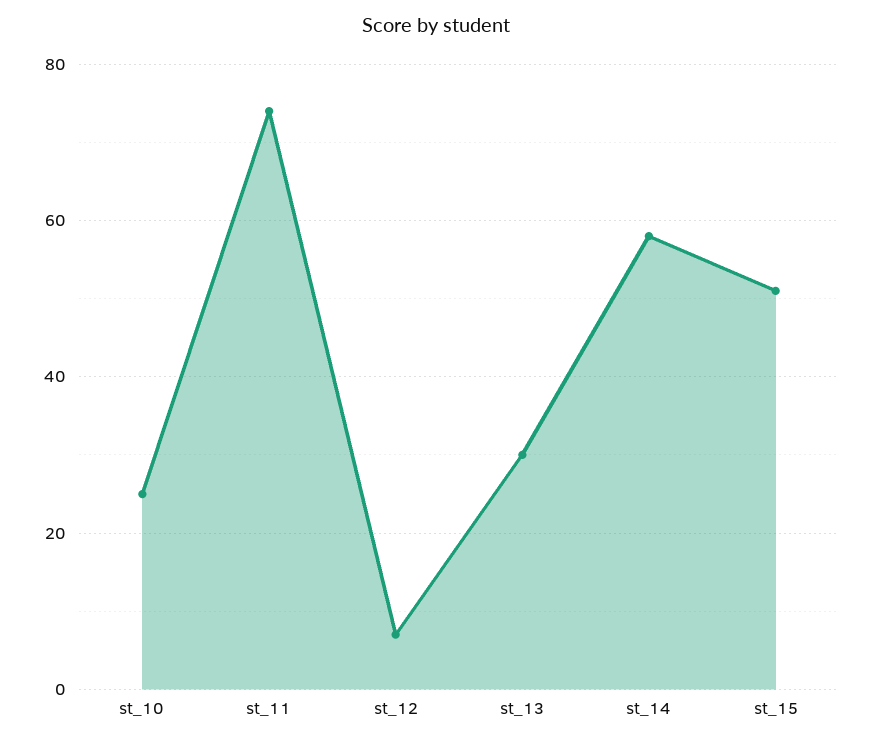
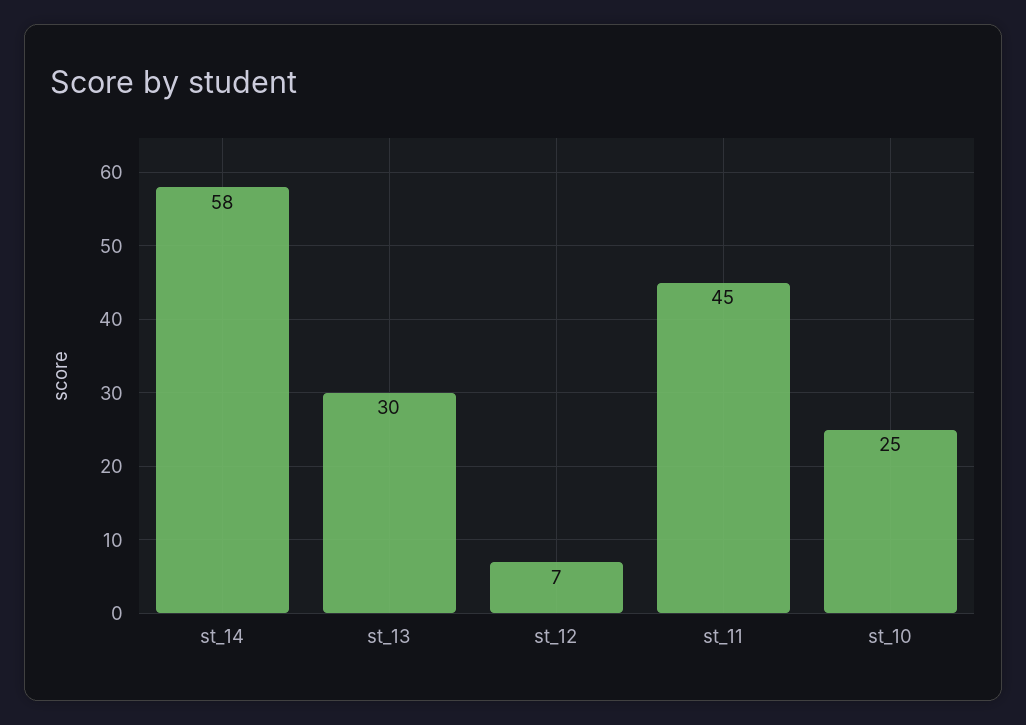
st_11: 75 -> 45
st_15: 50 -> none

